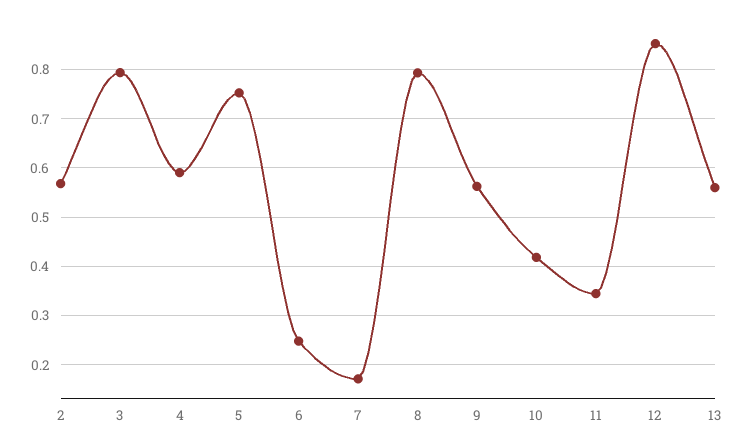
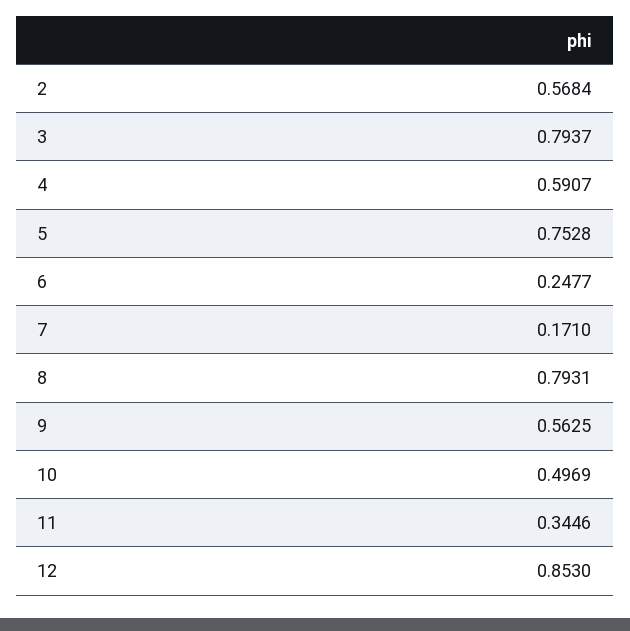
10: 0.42 -> 0.4969
13: 0.56 -> none

